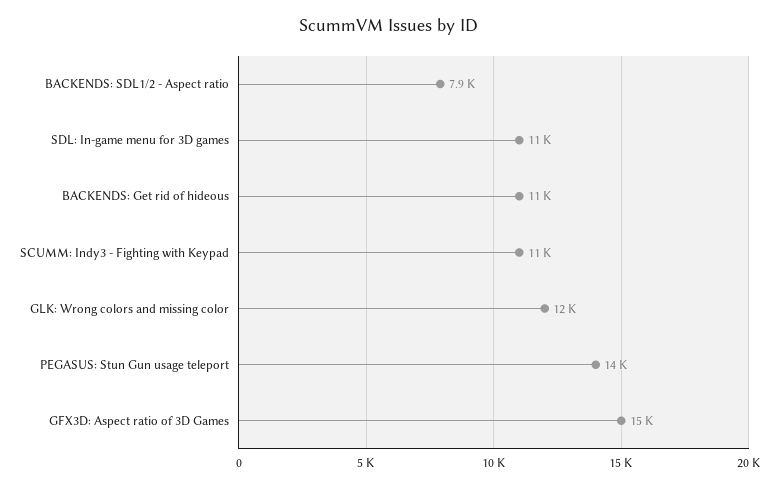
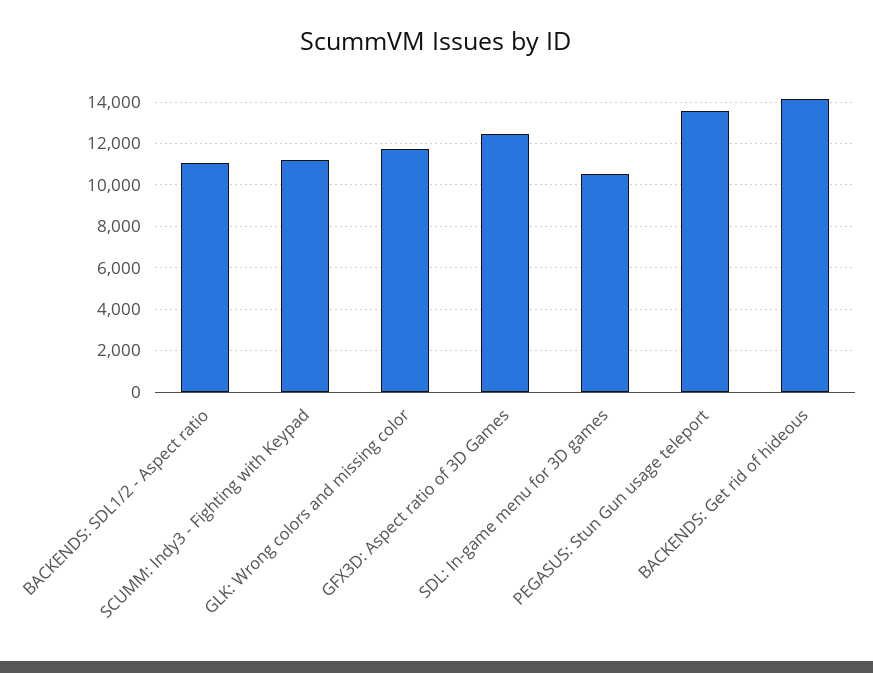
BACKENDS: SDL1/2 - Aspect ratio: 7900 -> 11000
BACKENDS: Get rid of hideous: 11000 -> 14000
GFX3D: Aspect ratio of 3D Games: 15000 -> 12500

